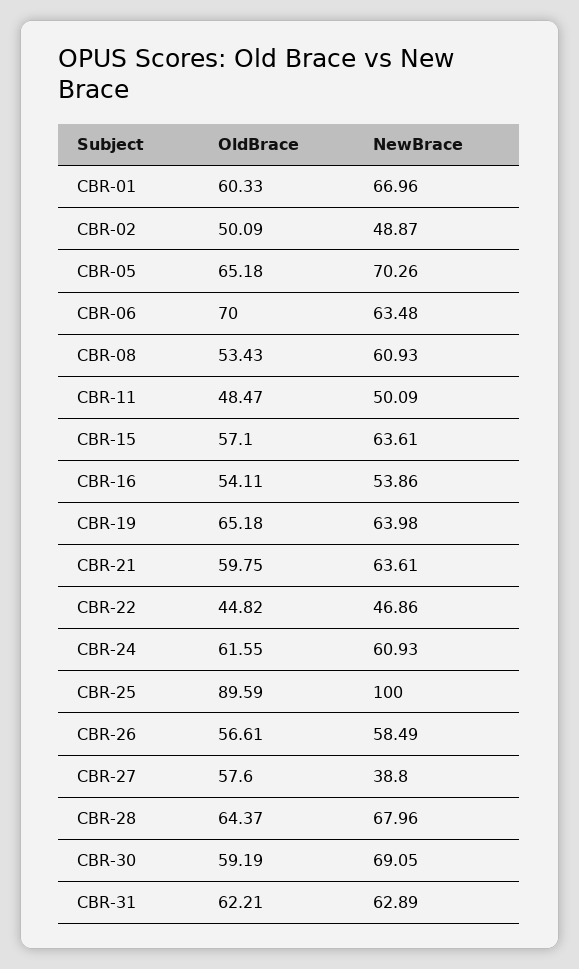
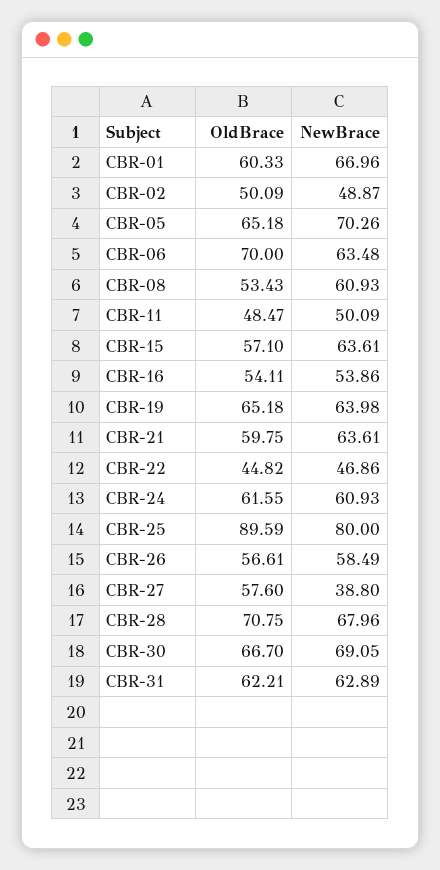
NewBrace, CBR-25: 100 -> 80
OldBrace, CBR-28: 64.37 -> 70.75
OldBrace, CBR-30: 59.19 -> 66.7

